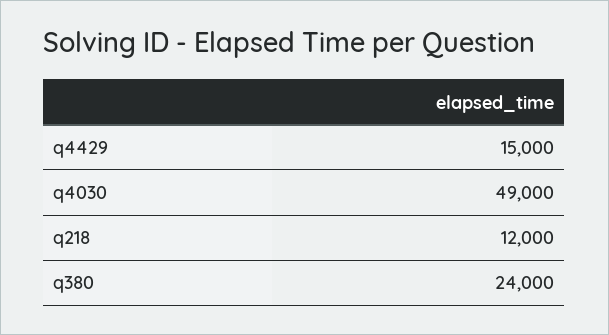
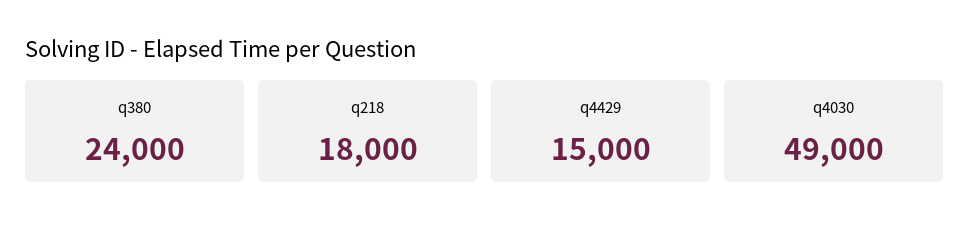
q218: 12000 -> 18000

